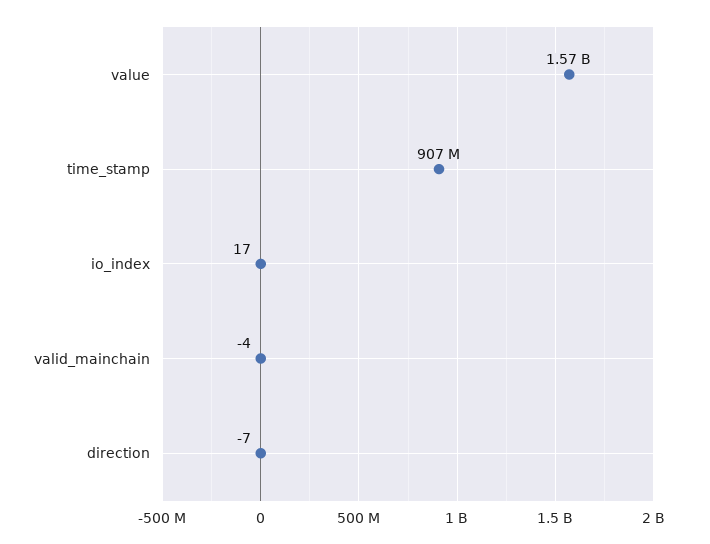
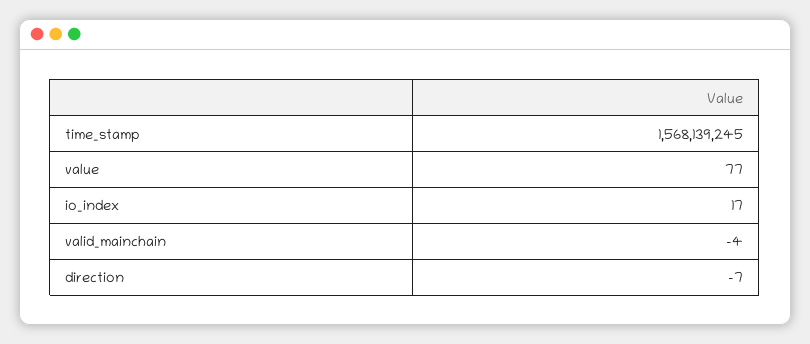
value: 1570000000 -> 77
time_stamp: 907000000 -> 1568139245

